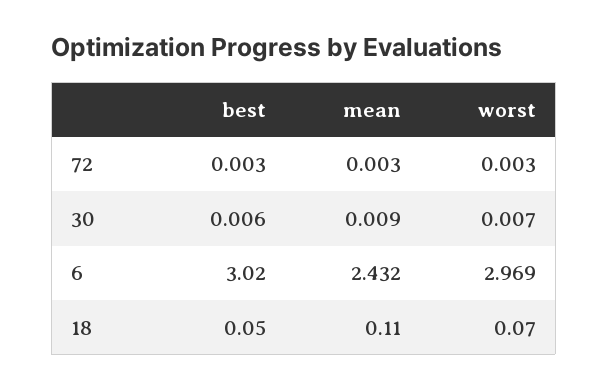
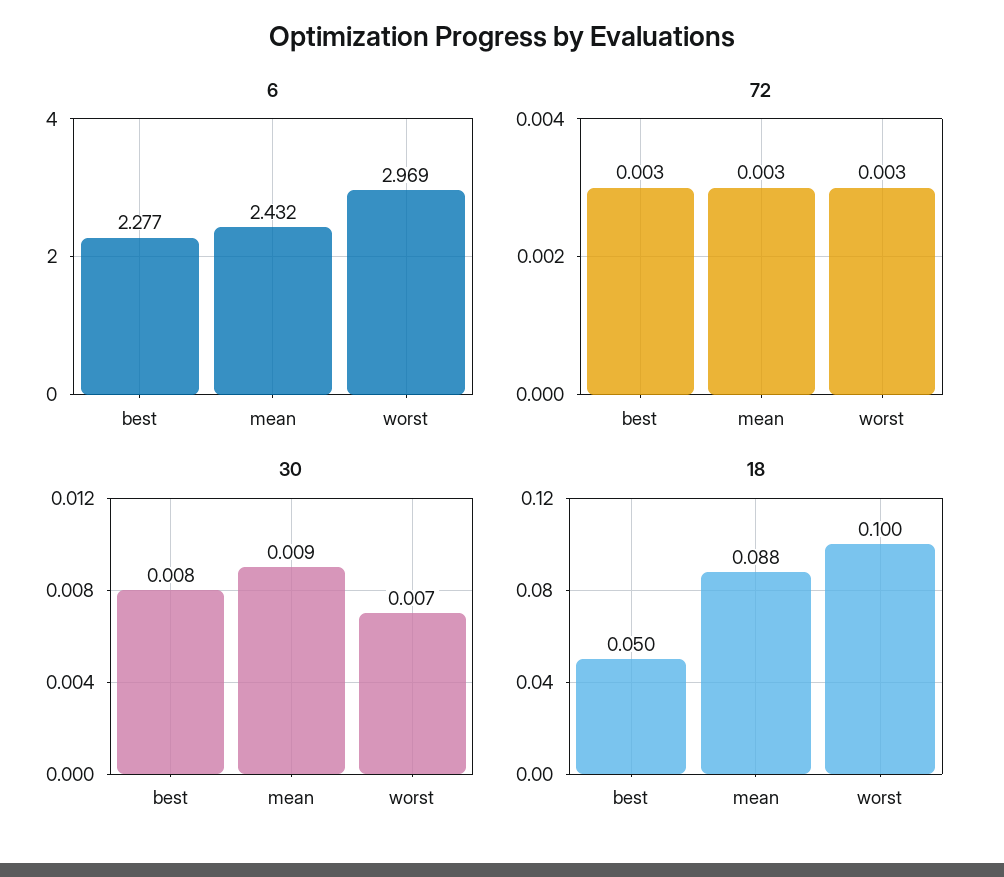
30, best: 0.006 -> 0.008
6, best: 3.02 -> 2.277
18, mean: 0.11 -> 0.088
18, worst: 0.07 -> 0.1

